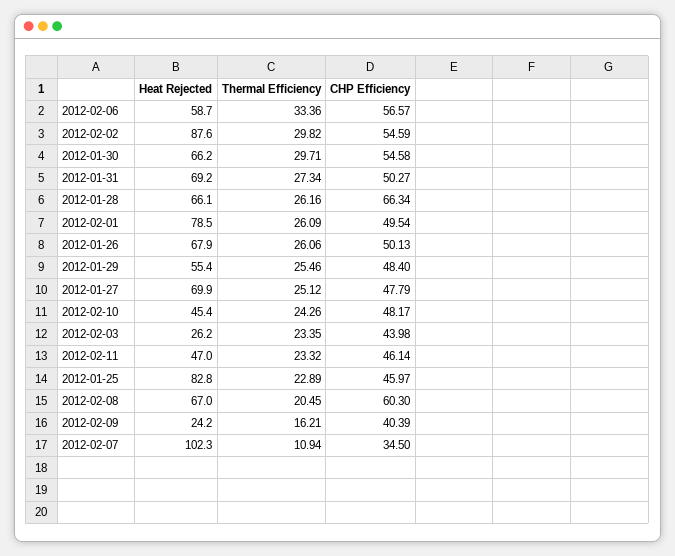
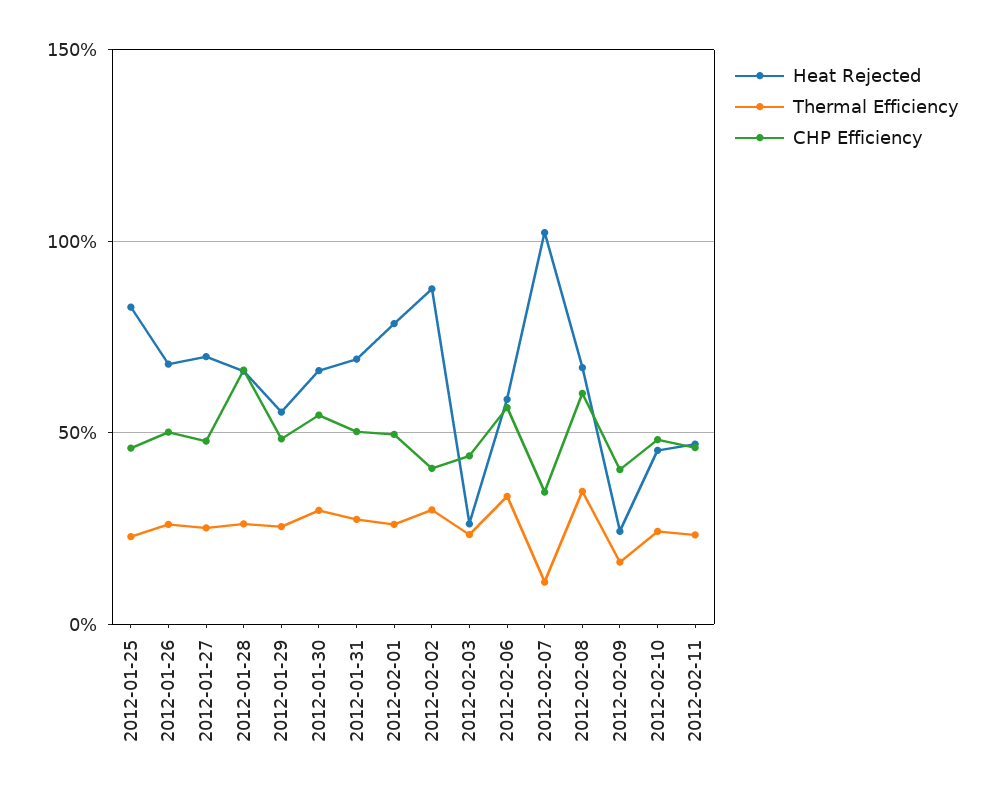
CHP Efficiency, 2012-02-02: 54.59 -> 40
Thermal Efficiency, 2012-02-08: 20.45 -> 35

